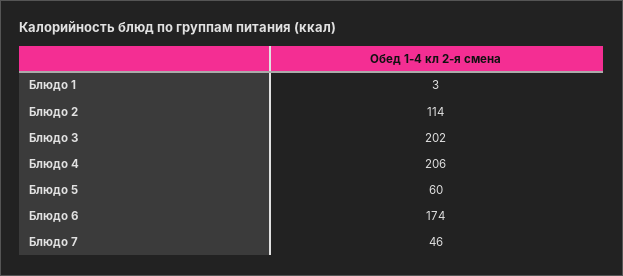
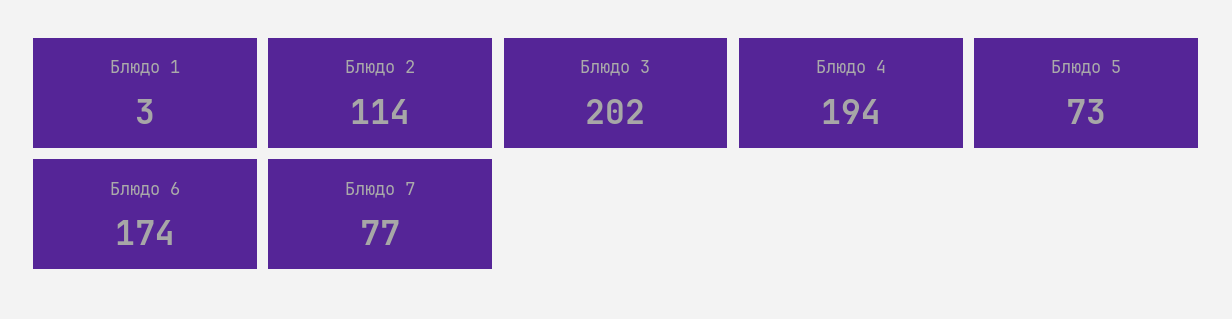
Блюдо 4: 206 -> 194
Блюдо 5: 60 -> 73
Блюдо 7: 46 -> 77

